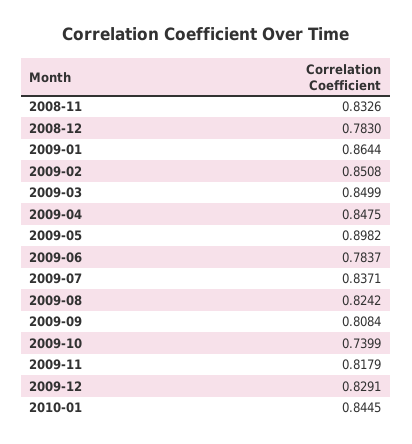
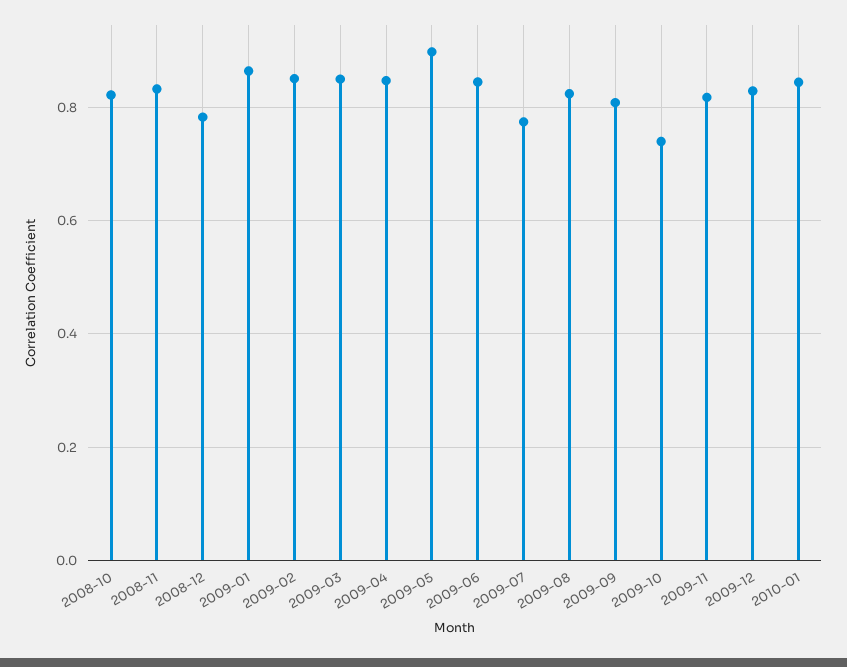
2009-06: 0.7837 -> 0.84
2009-07: 0.8371 -> 0.78
2008-10: none -> 0.82

